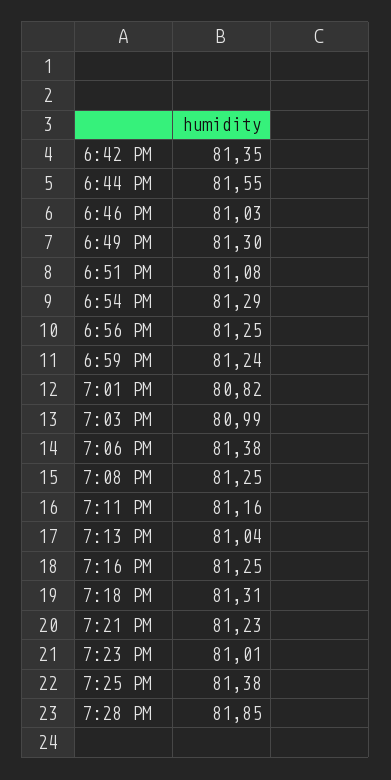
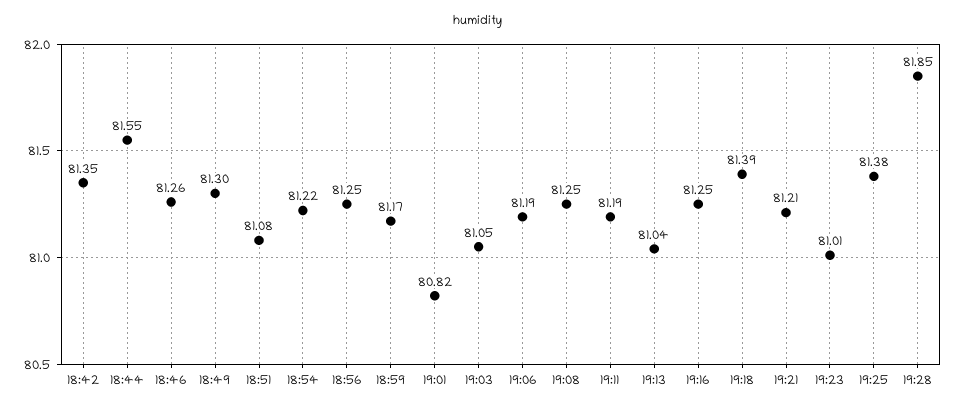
6:46 PM: 81.03 -> 81.26
6:54 PM: 81.29 -> 81.22
6:59 PM: 81.24 -> 81.17
7:03 PM: 80.99 -> 81.05
7:06 PM: 81.38 -> 81.19
7:11 PM: 81.16 -> 81.19
7:18 PM: 81.31 -> 81.39
7:21 PM: 81.23 -> 81.21

